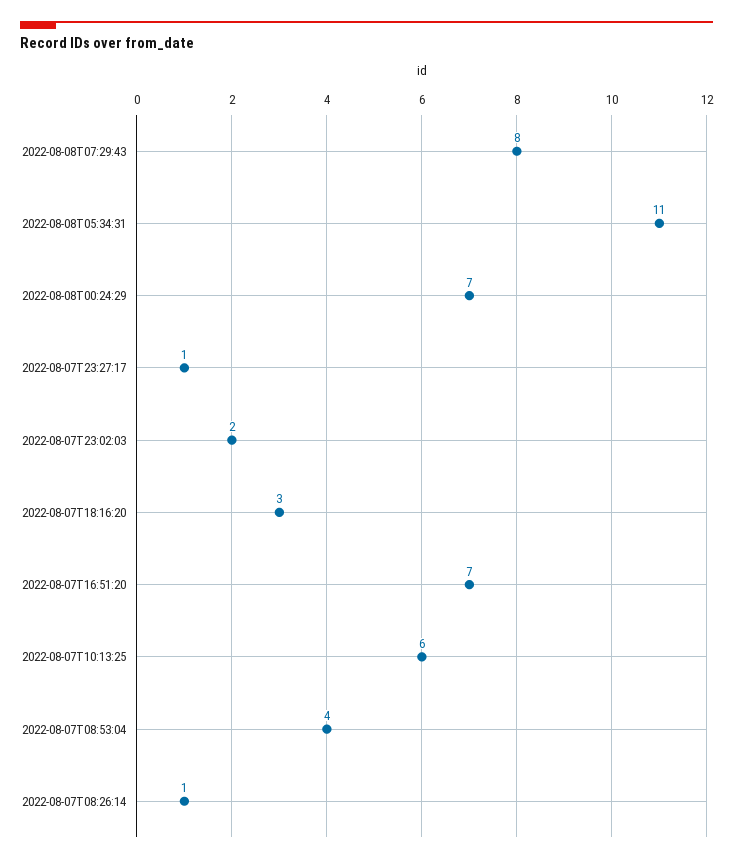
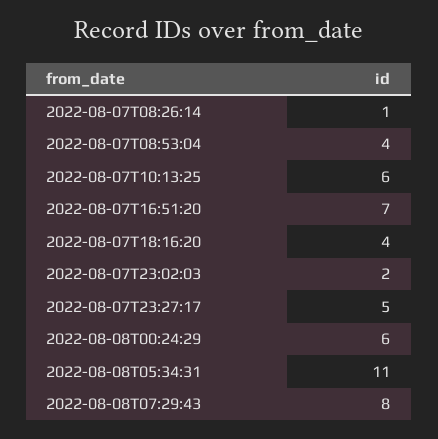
2022-08-08T00:24:29: 7 -> 6
2022-08-07T23:27:17: 1 -> 5
2022-08-07T18:16:20: 3 -> 4

